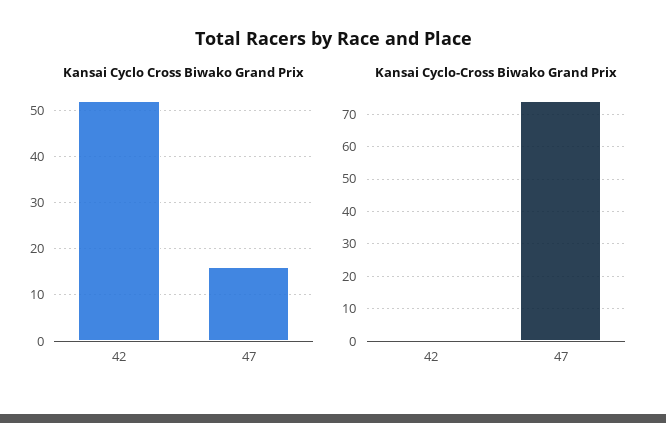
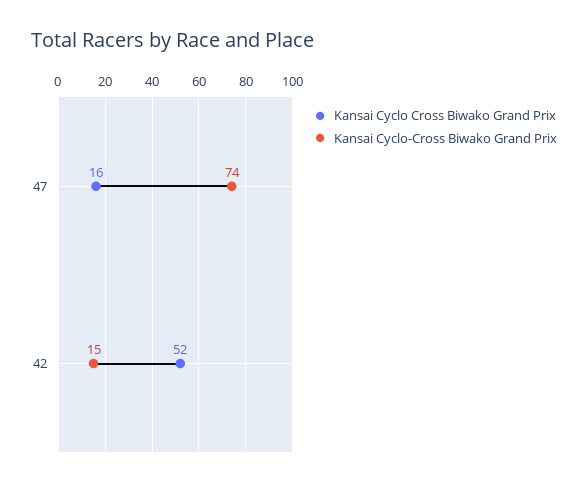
Kansai Cyclo-Cross Biwako Grand Prix, 42: 0 -> 15

